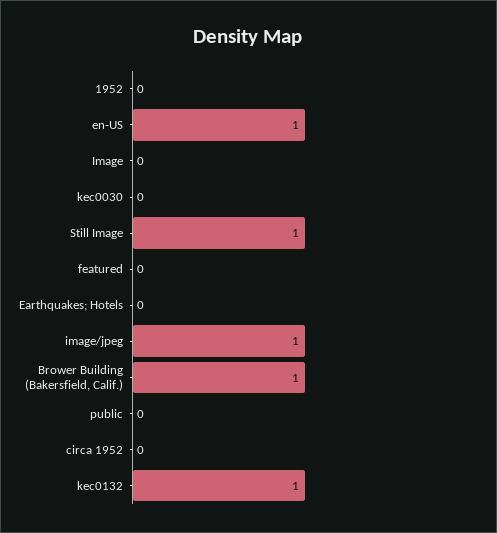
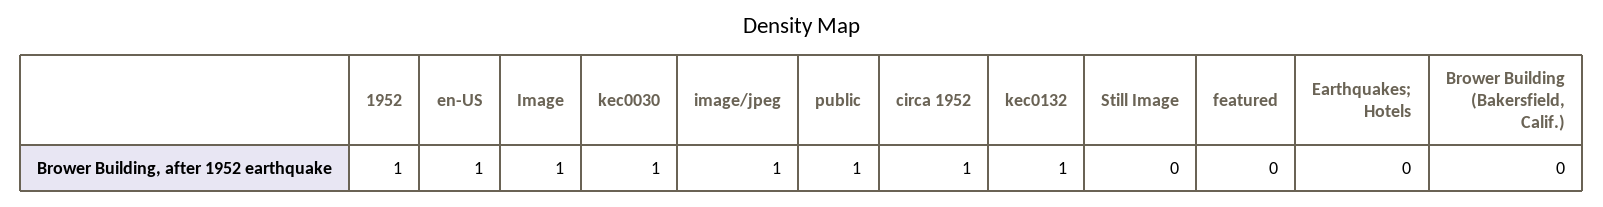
1952: 0 -> 1
Image: 0 -> 1
kec0030: 0 -> 1
Still Image: 1 -> 0
Brower Building (Bakersfield, Calif.): 1 -> 0
public: 0 -> 1
circa 1952: 0 -> 1

